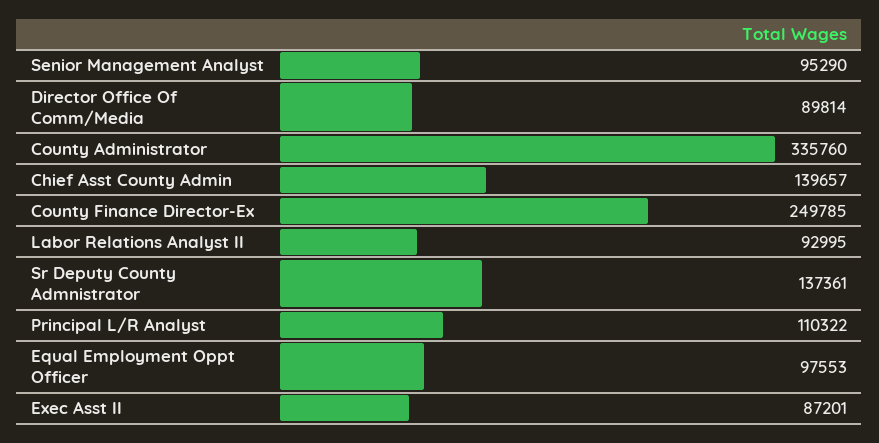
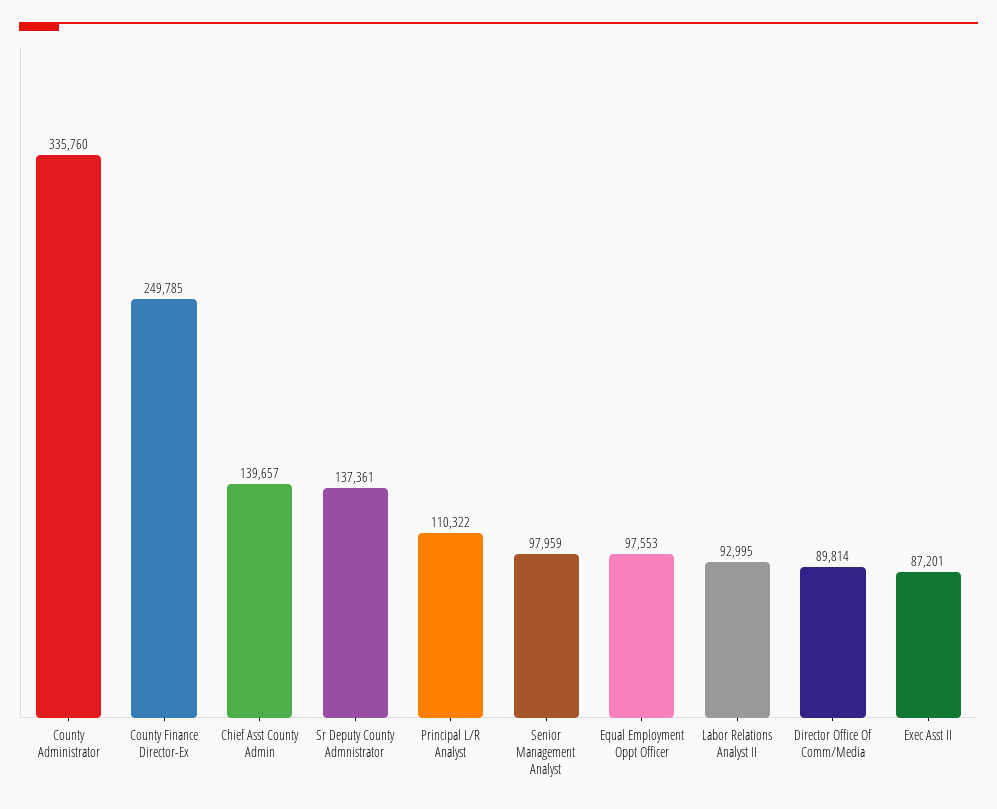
Senior Management Analyst: 95290 -> 97959

